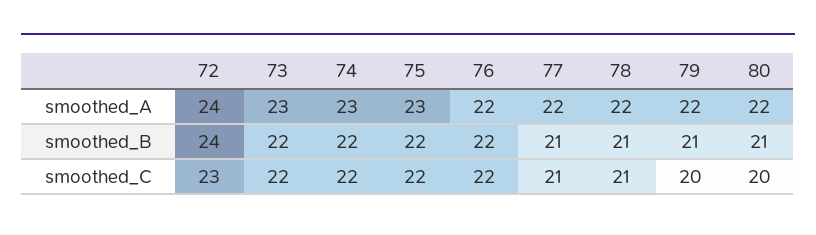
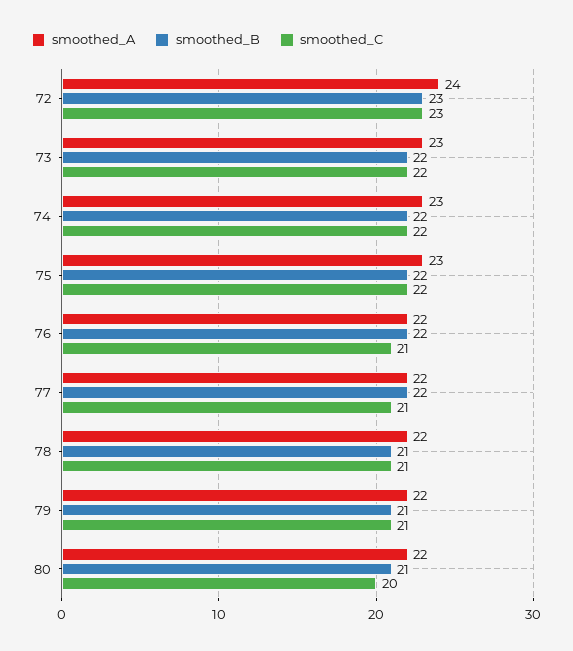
smoothed_B, 72: 24 -> 23
smoothed_B, 77: 21 -> 22
smoothed_C, 76: 22 -> 21
smoothed_C, 79: 20 -> 21

